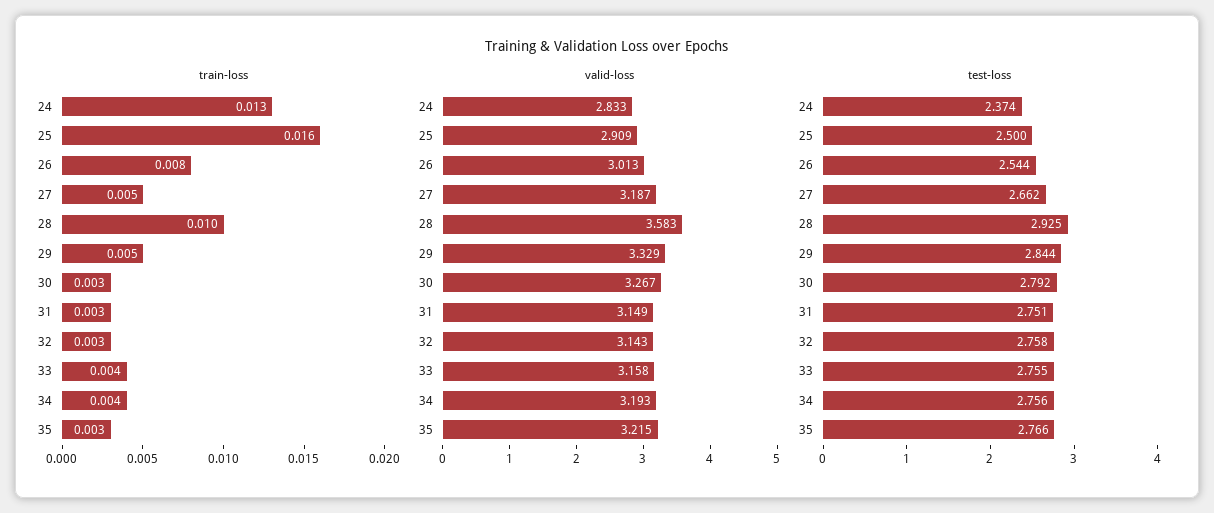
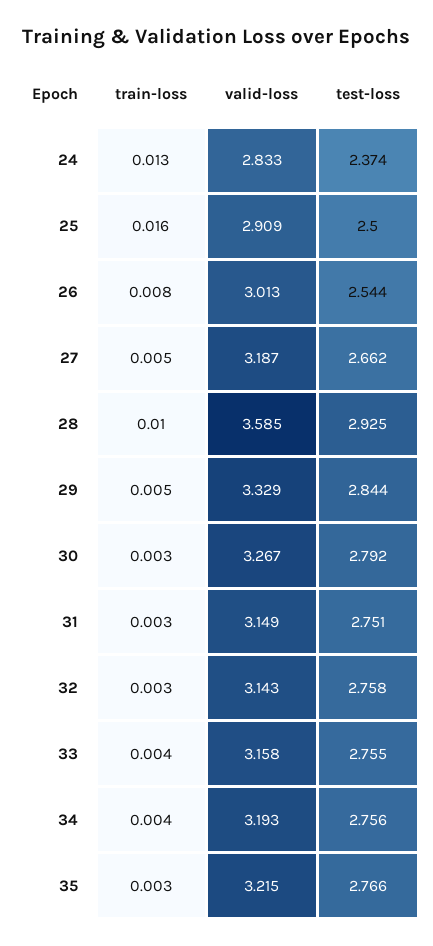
valid-loss, 28: 3.583 -> 3.585

